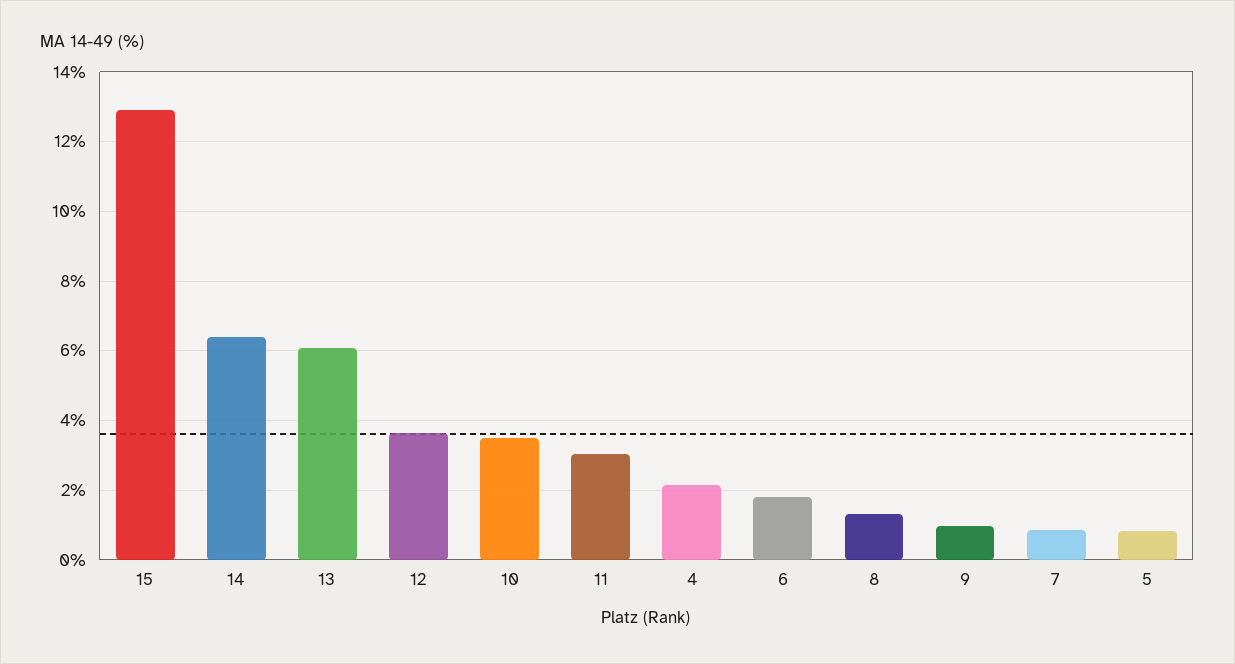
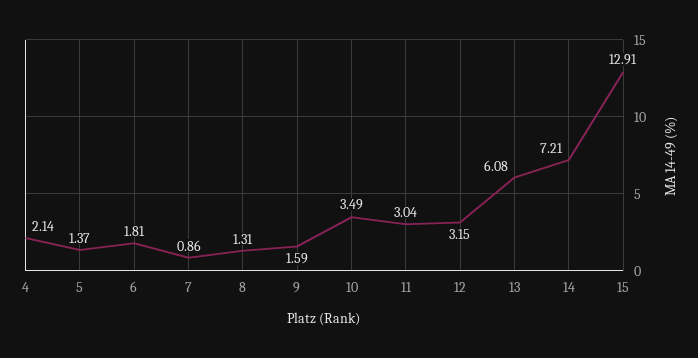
14: 6.4 -> 7.21
12: 3.6 -> 3.15
9: 1 -> 1.59
5: 0.8 -> 1.37

